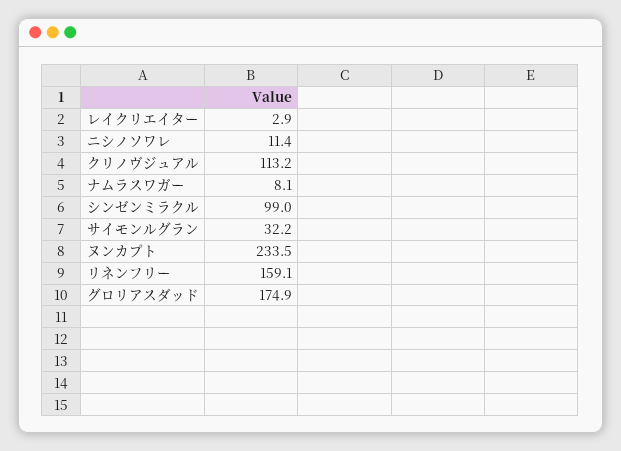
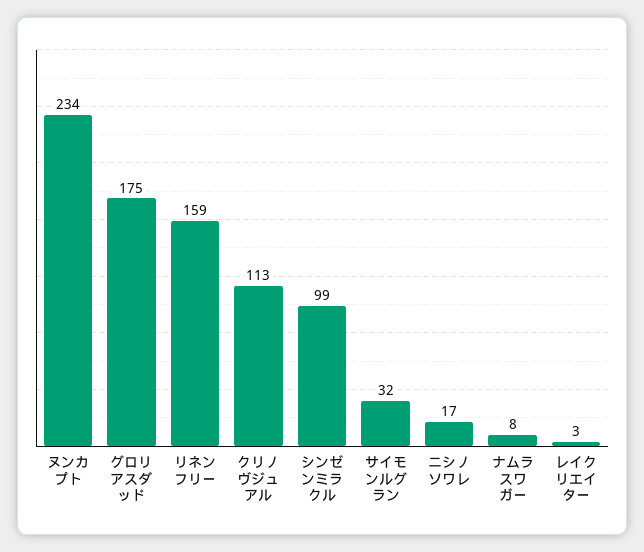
ニシノソワレ: 11.4 -> 17

